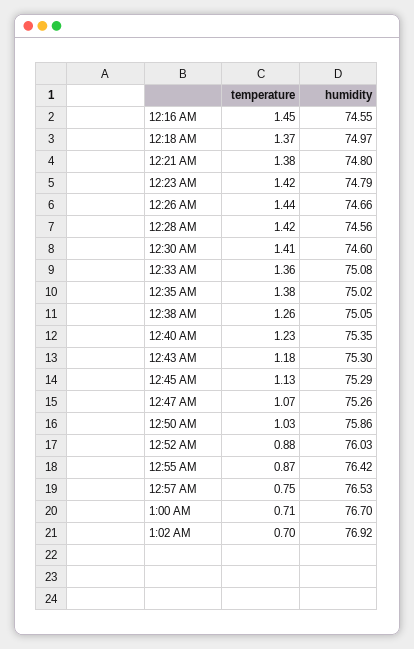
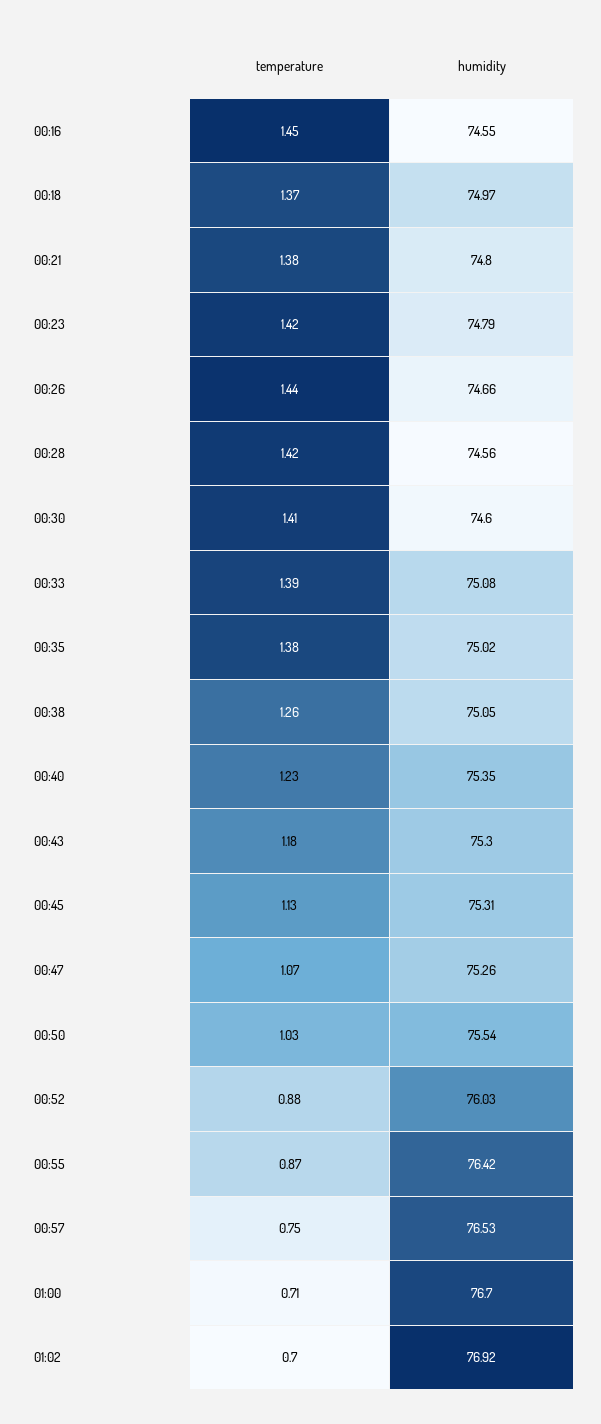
temperature, 12:33 AM: 1.36 -> 1.39
humidity, 12:45 AM: 75.29 -> 75.31
humidity, 12:50 AM: 75.86 -> 75.54

